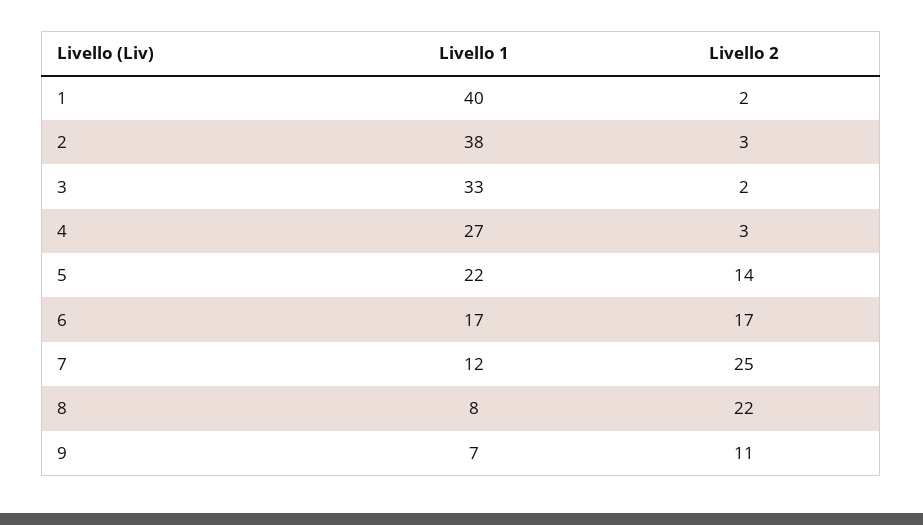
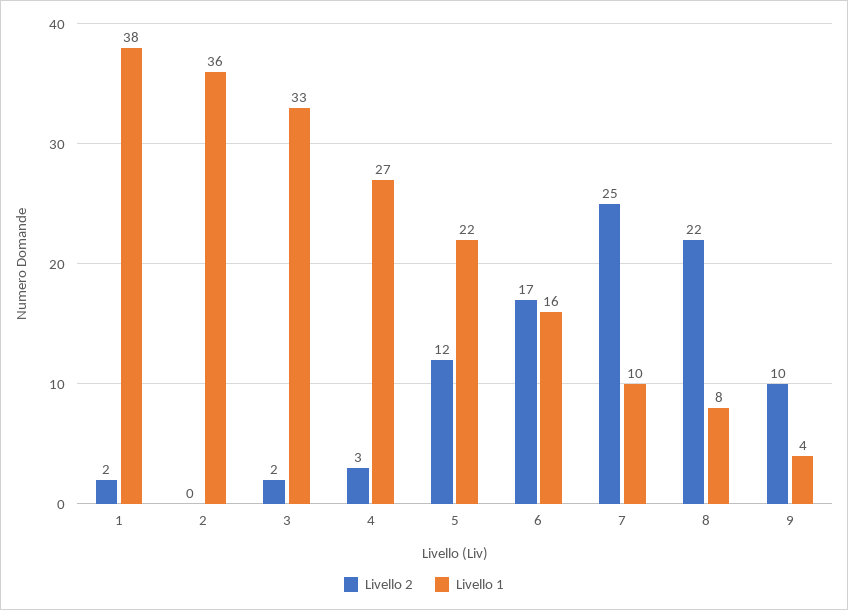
Livello 1, 1: 40 -> 38
Livello 1, 2: 38 -> 36
Livello 2, 2: 3 -> 0
Livello 2, 5: 14 -> 12
Livello 1, 6: 17 -> 16
Livello 1, 7: 12 -> 10
Livello 1, 9: 7 -> 4
Livello 2, 9: 11 -> 10

